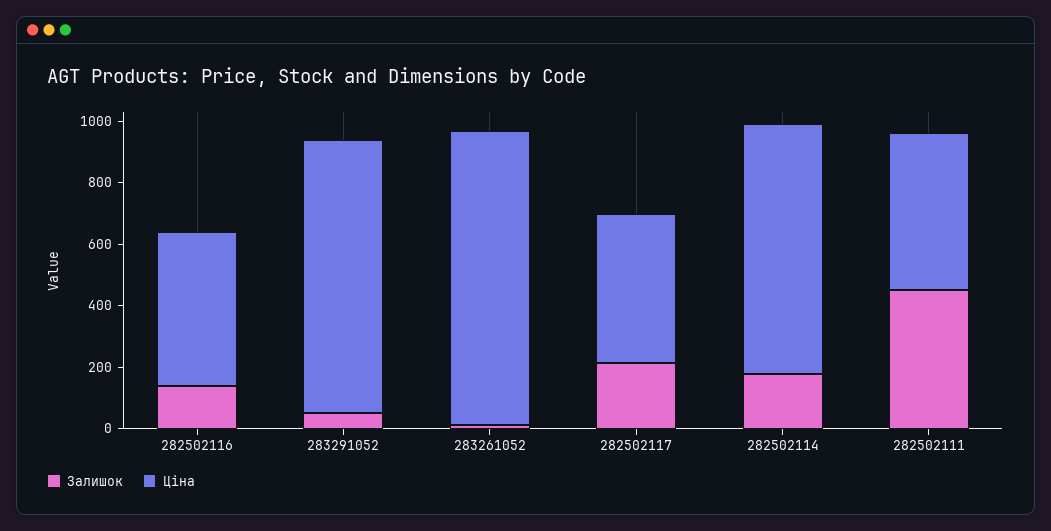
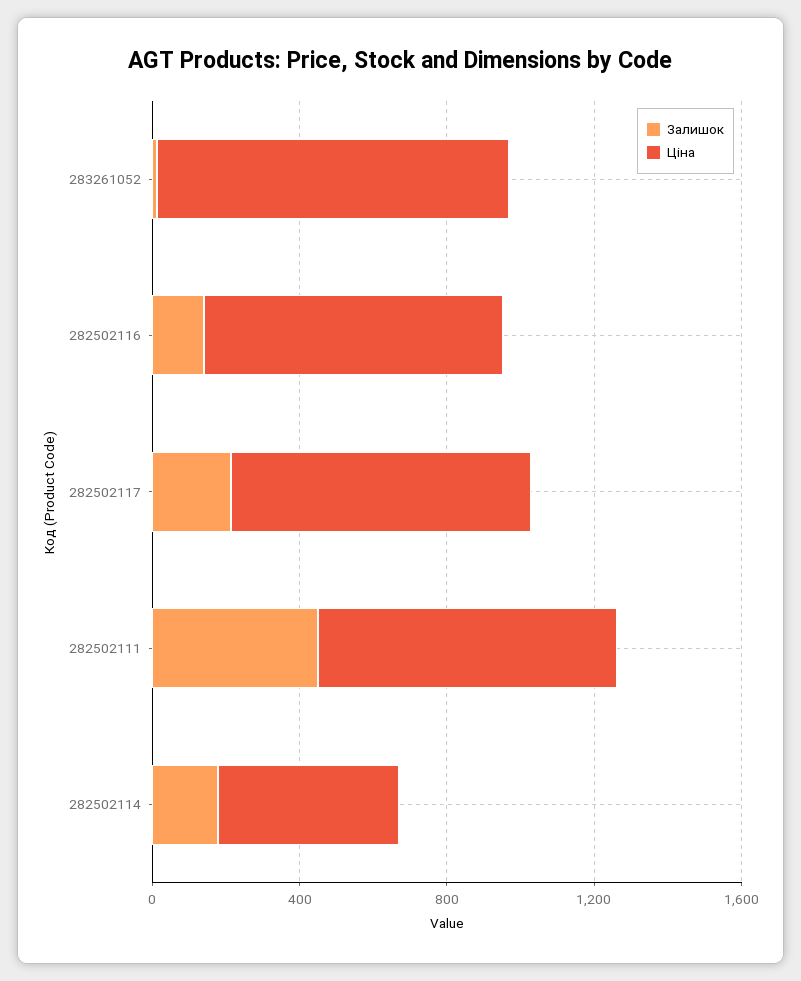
Ціна, 282502116: 500 -> 800
Залишок, 283291052: 50 -> none
Ціна, 283291052: 900 -> none
Ціна, 282502117: 500 -> 800
Ціна, 282502114: 800 -> 500
Ціна, 282502111: 500 -> 800

